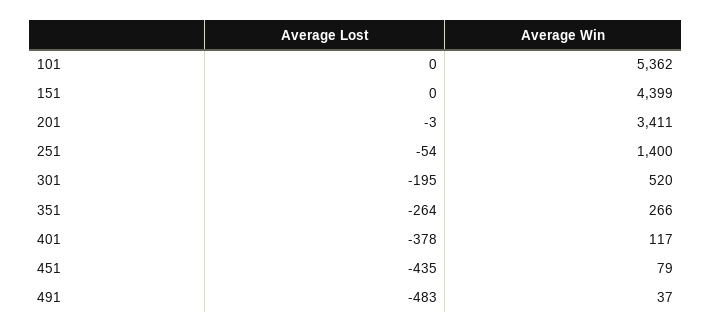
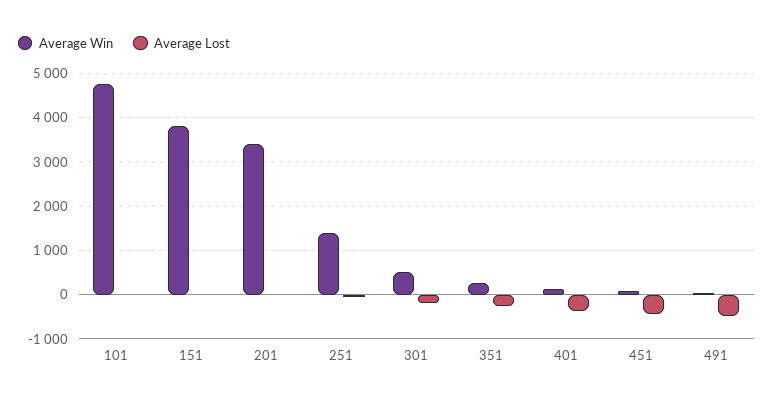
Average Win, 101: 5362 -> 4800
Average Win, 151: 4399 -> 3800

